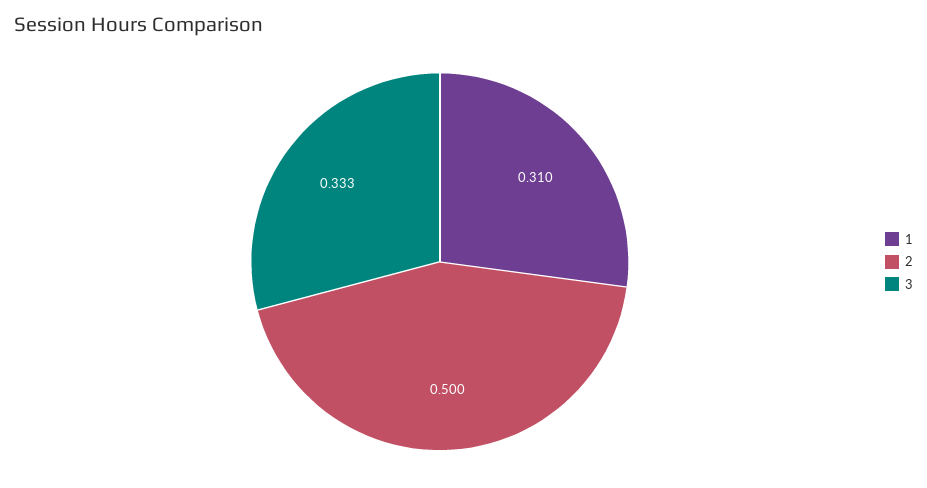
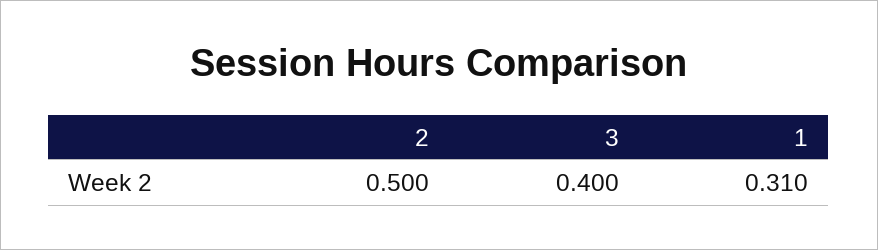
3: 0.333 -> 0.4

